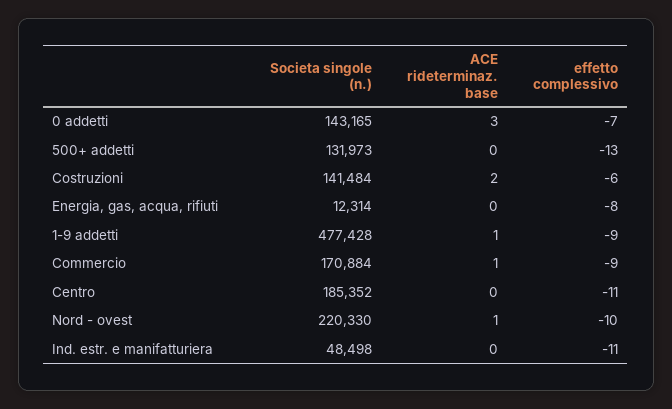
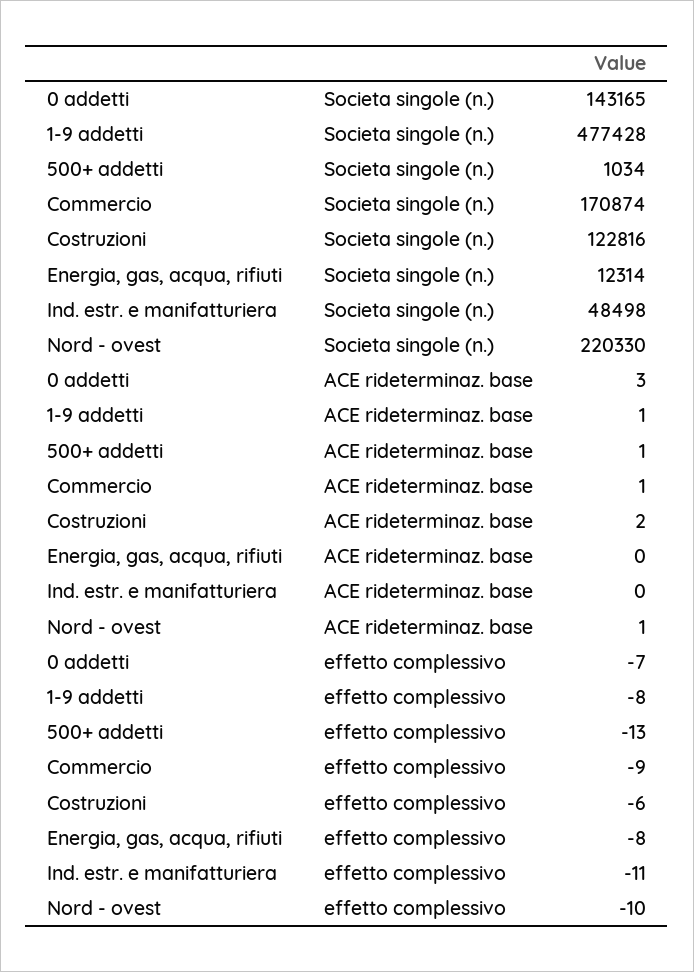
Societa singole (n.), 500+ addetti: 131973 -> 1034
ACE rideterminaz. base, 500+ addetti: 0 -> 1
Societa singole (n.), Costruzioni: 141484 -> 122816
effetto complessivo, 1-9 addetti: -9 -> -8
Societa singole (n.), Commercio: 170884 -> 170874
Societa singole (n.), Centro: 185352 -> none
ACE rideterminaz. base, Centro: 0 -> none
effetto complessivo, Centro: -11 -> none

